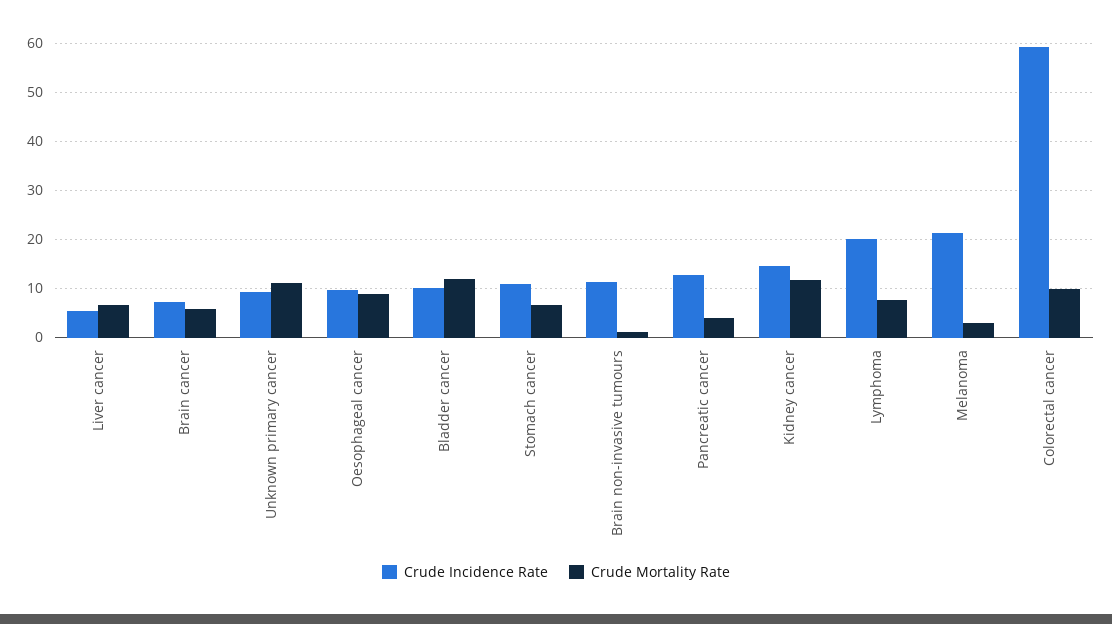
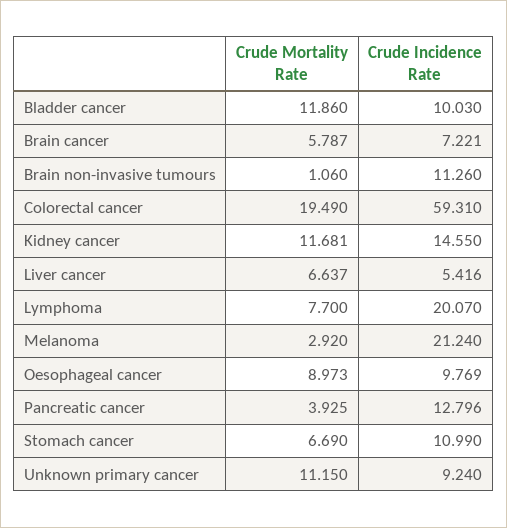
Crude Mortality Rate, Colorectal cancer: 10 -> 19.49

